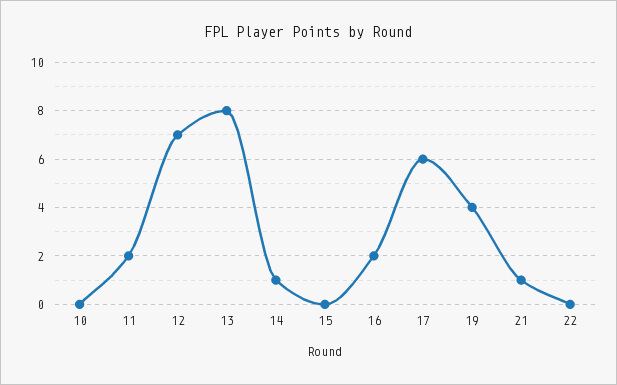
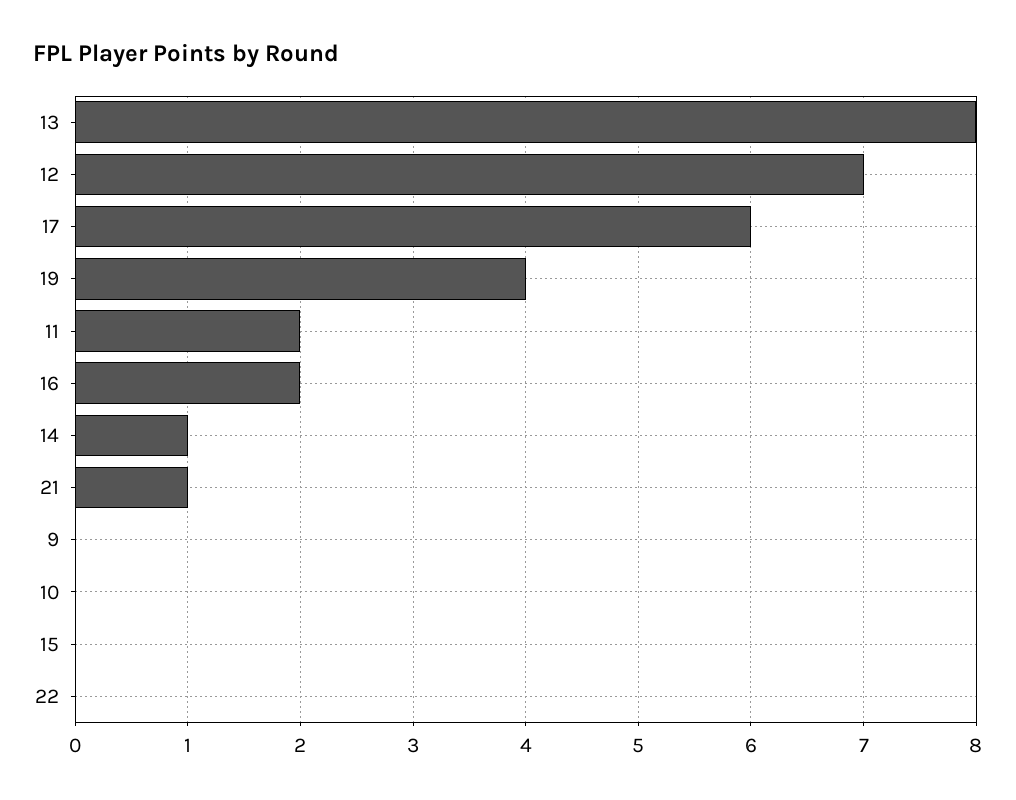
9: none -> 0

